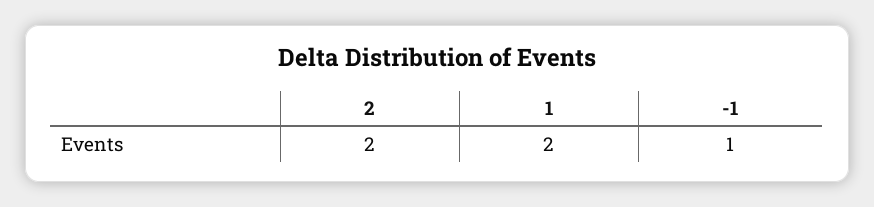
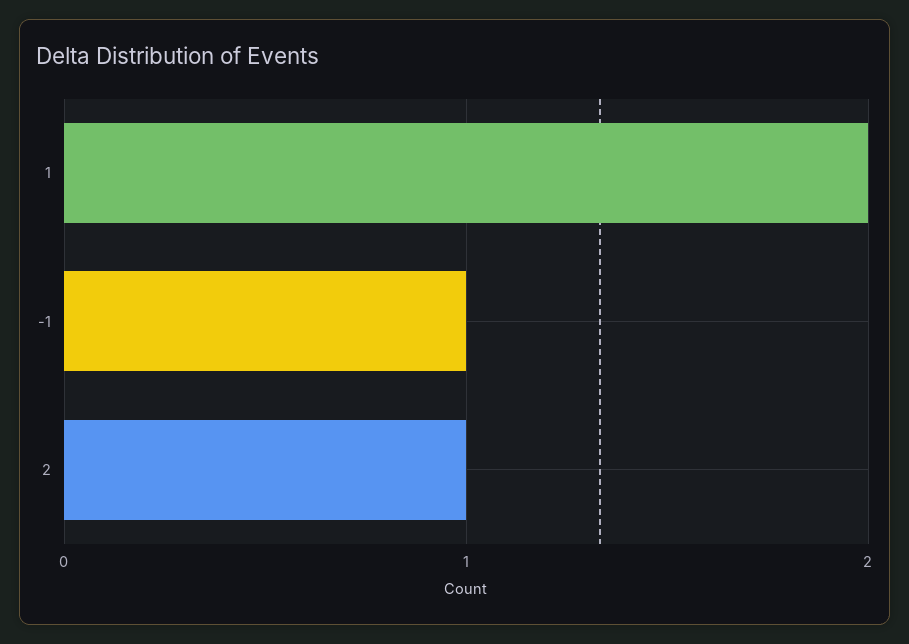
2: 2 -> 1

